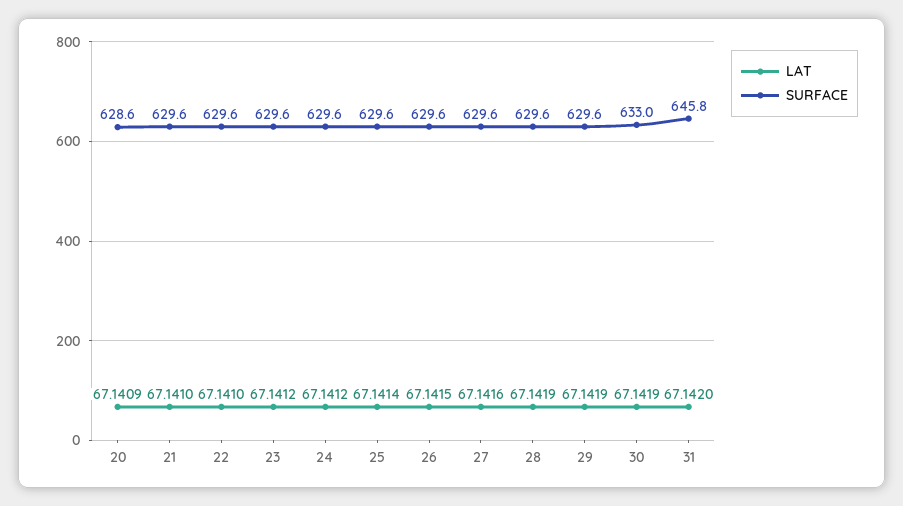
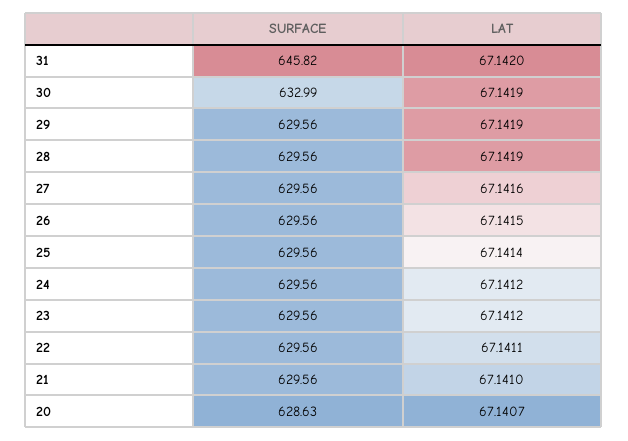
LAT, 20: 67.1409 -> 67.1407
LAT, 22: 67.141 -> 67.1411

